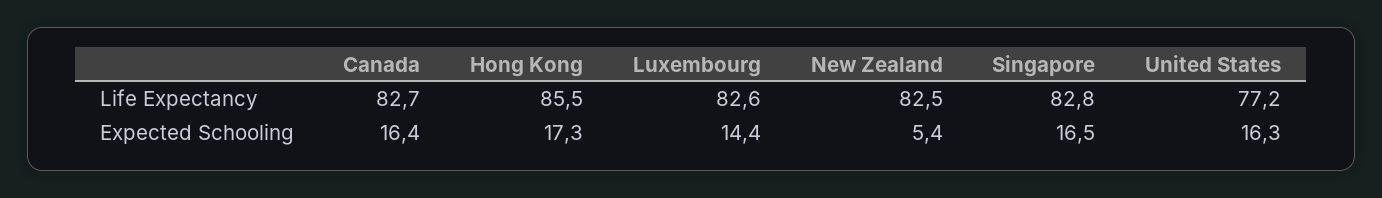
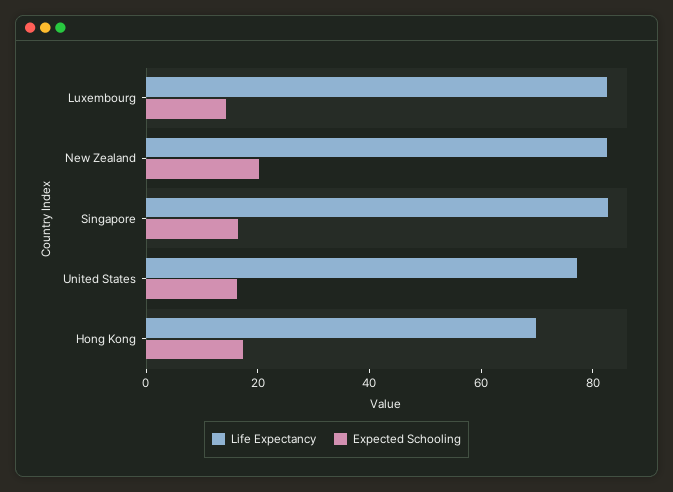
Life Expectancy, Canada: 82.7 -> none
Life Expectancy, Hong Kong: 85.5 -> 70
Expected Schooling, Canada: 16.4 -> none
Expected Schooling, New Zealand: 5.4 -> 20

